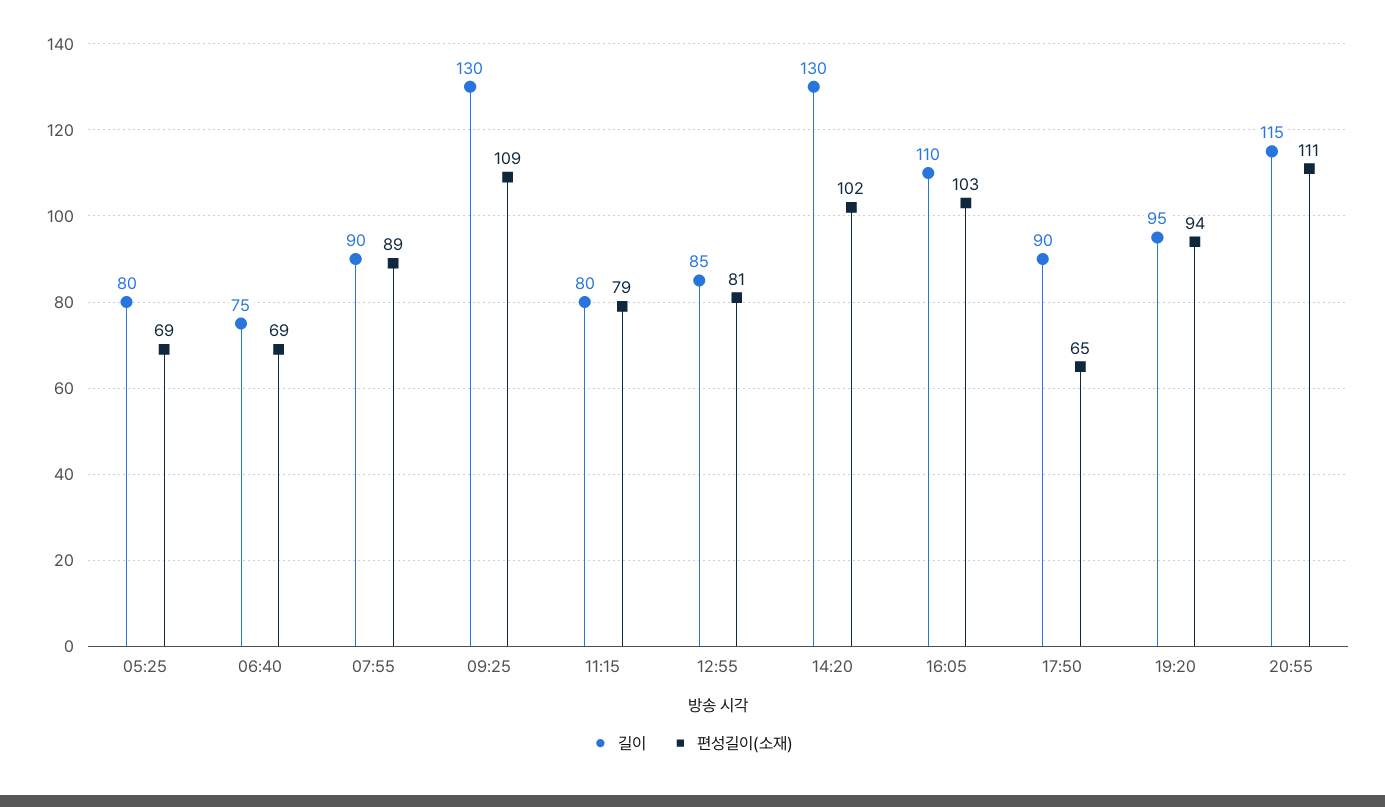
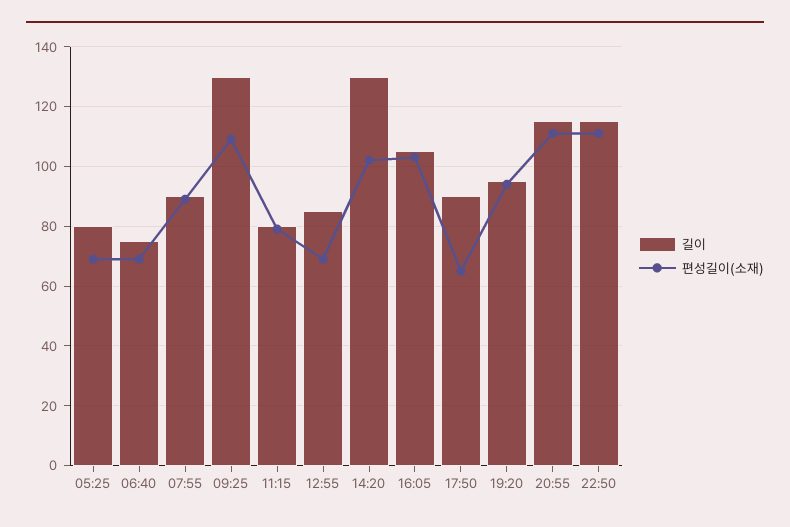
편성길이(소재), 12:55: 81 -> 70
길이, 16:05: 110 -> 105
길이, 22:50: none -> 115
편성길이(소재), 22:50: none -> 110

